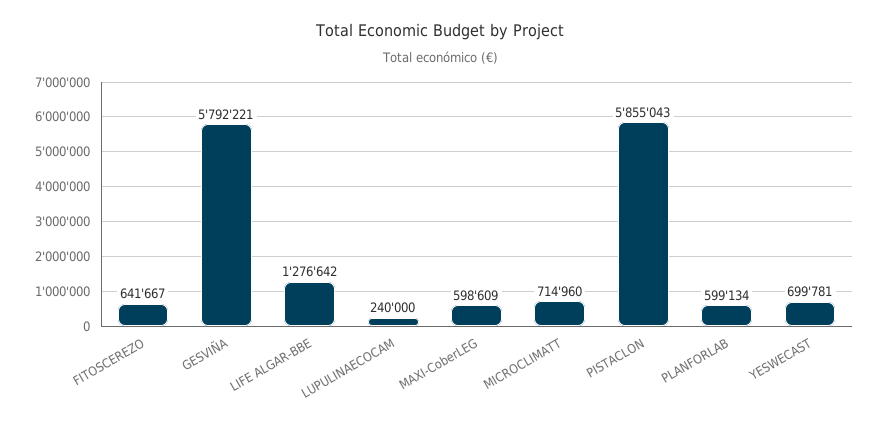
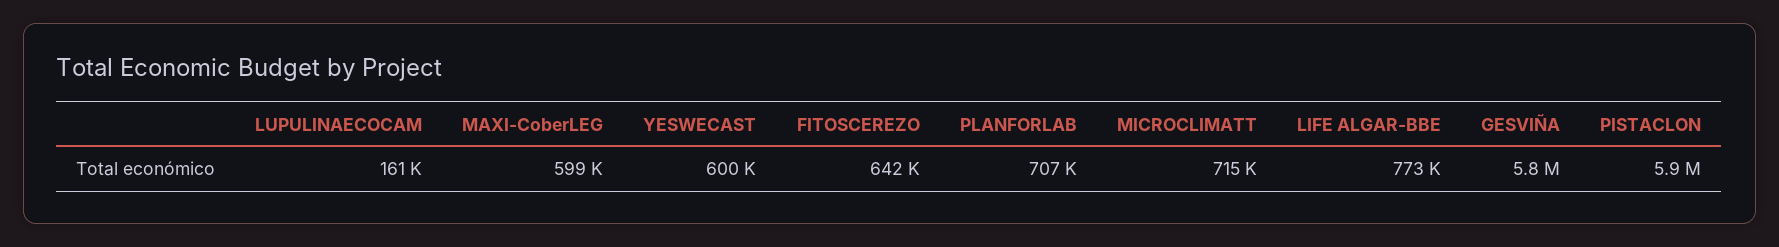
LIFE ALGAR-BBE: 1276642 -> 773000
LUPULINAECOCAM: 240000 -> 161000
PLANFORLAB: 599134 -> 707000
YESWECAST: 699781 -> 600000

